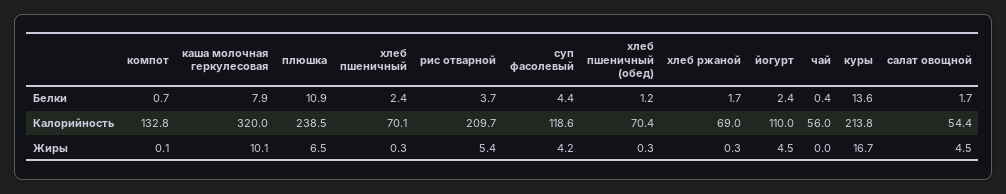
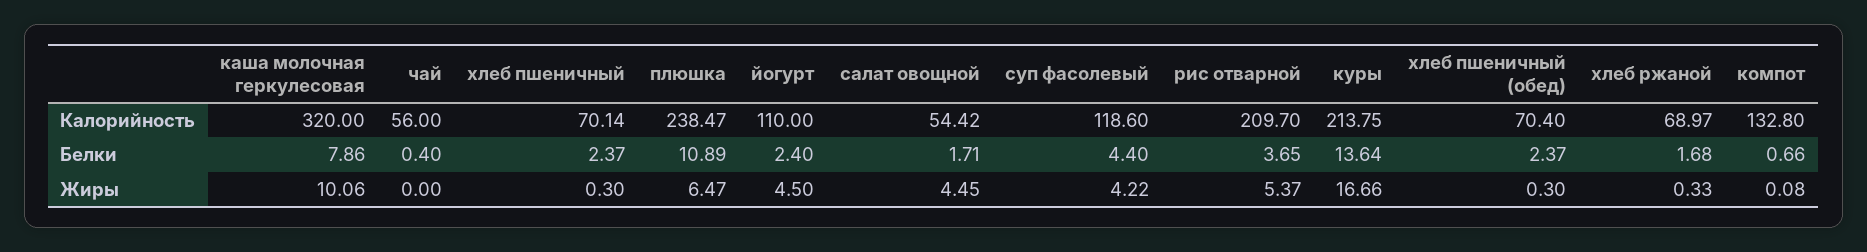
хлеб пшеничный (обед), Белки: 1.2 -> 2.37

